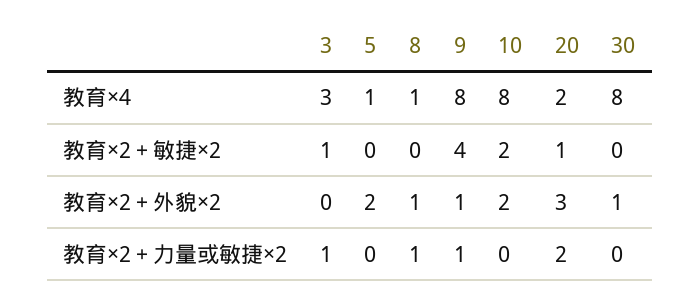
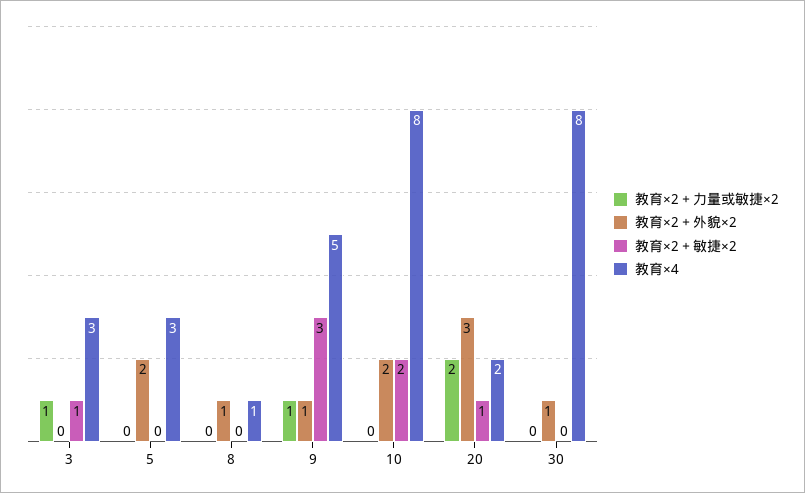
教育×4, 5: 1 -> 3
教育×4, 9: 8 -> 5
教育×2＋敏捷×2, 9: 4 -> 3
教育×2＋力量或敏捷×2, 8: 1 -> 0

